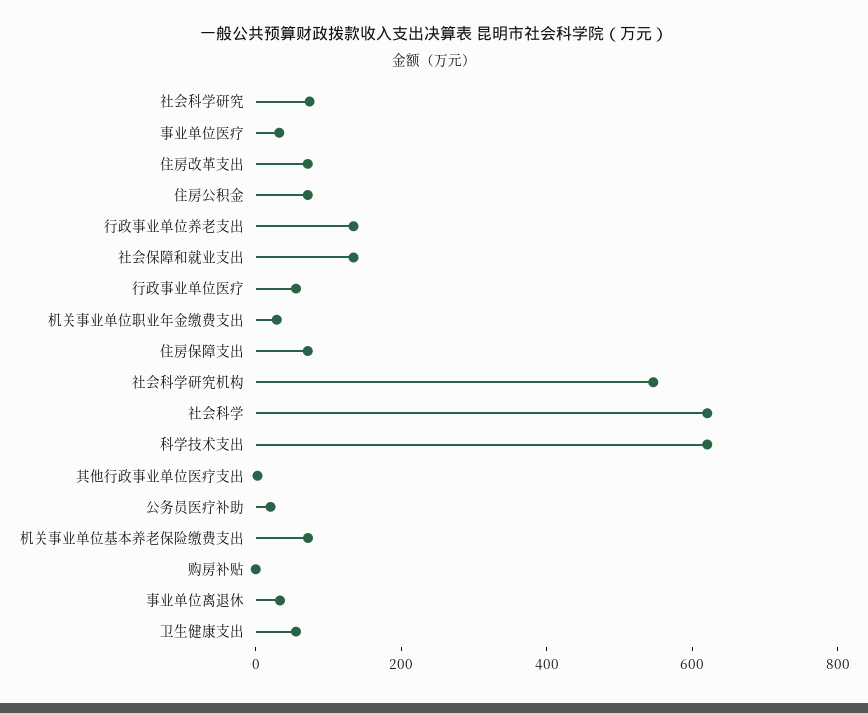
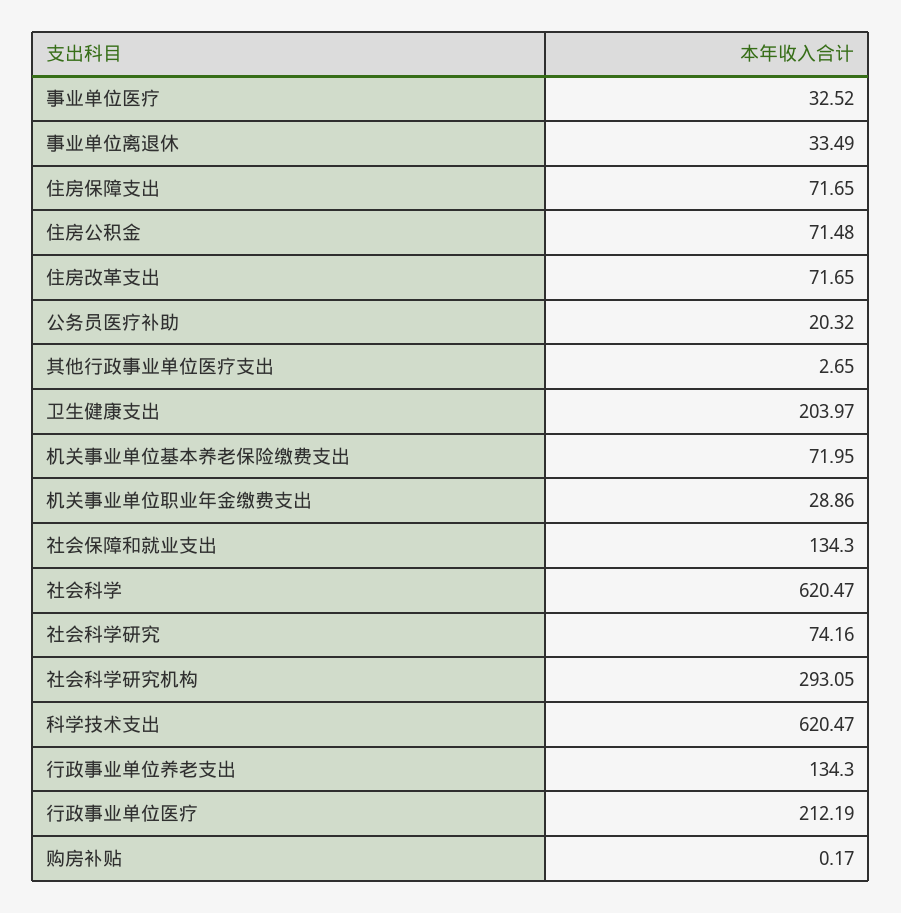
行政事业单位医疗: 50 -> 212.19
社会科学研究机构: 550 -> 293.05
卫生健康支出: 50 -> 203.97

